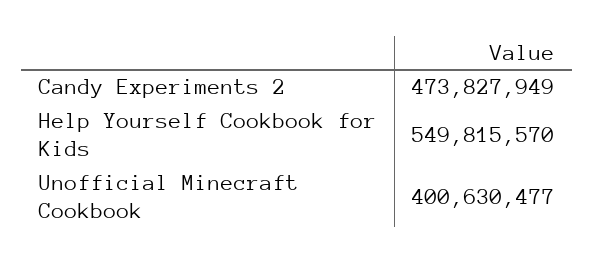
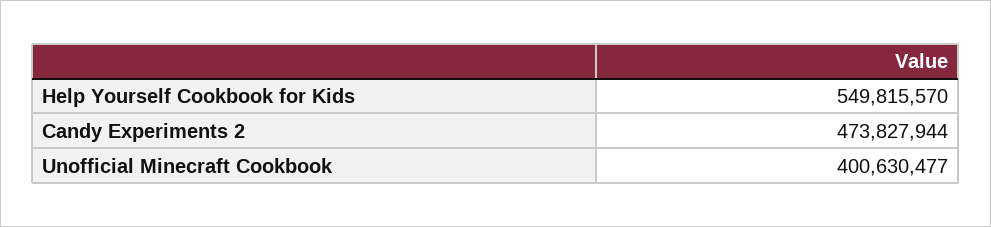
Candy Experiments 2: 473827949 -> 473827944

